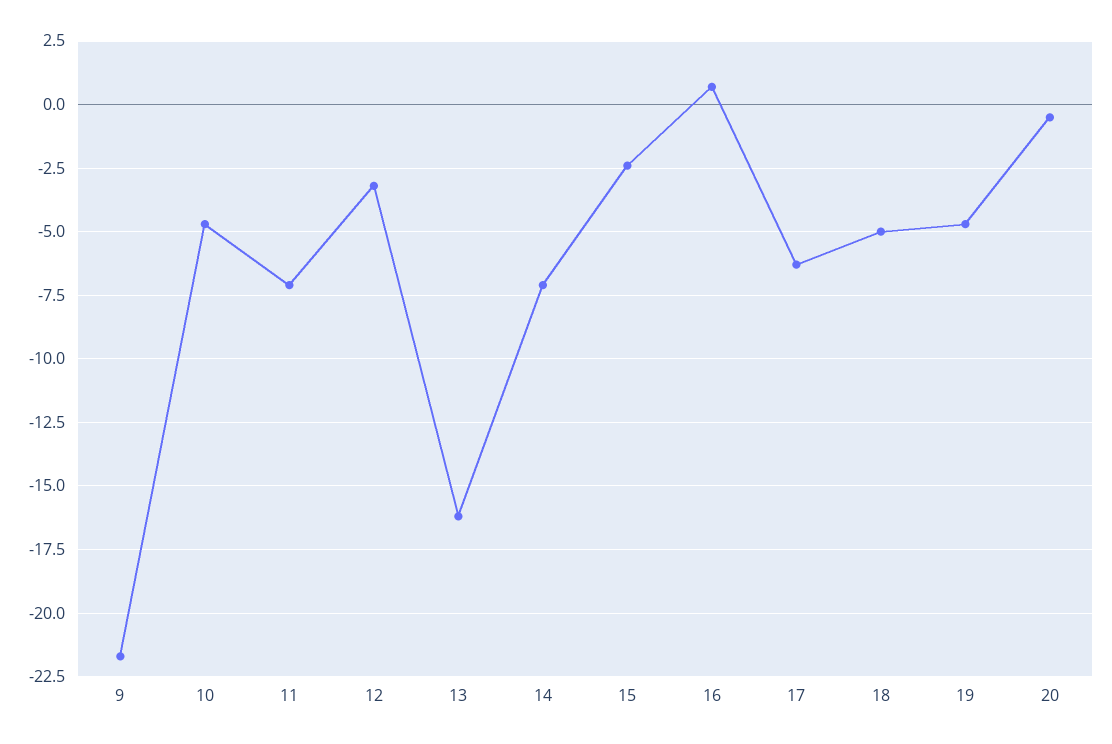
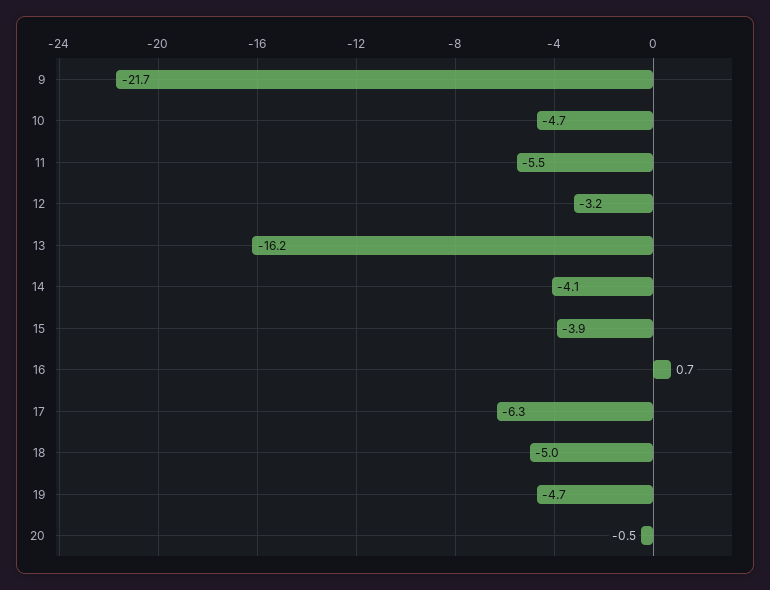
11: -7 -> -5.5
14: -7 -> -4.1
15: -2.5 -> -3.9

